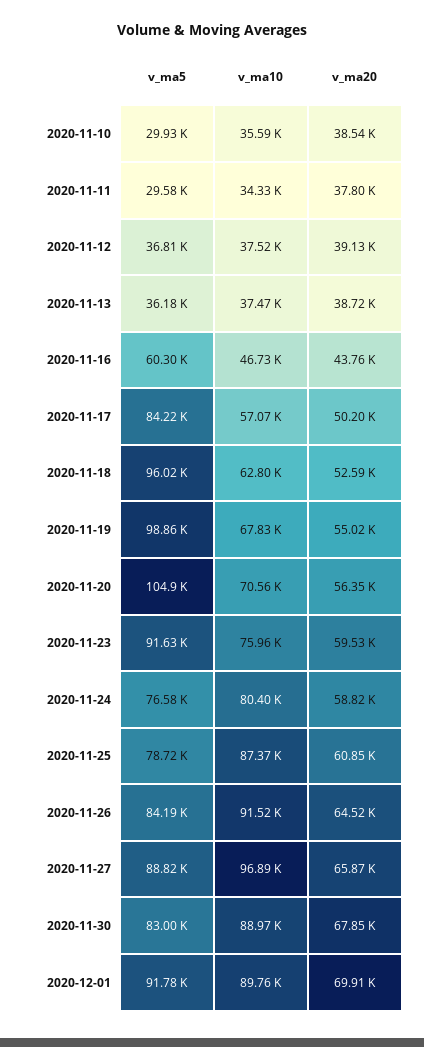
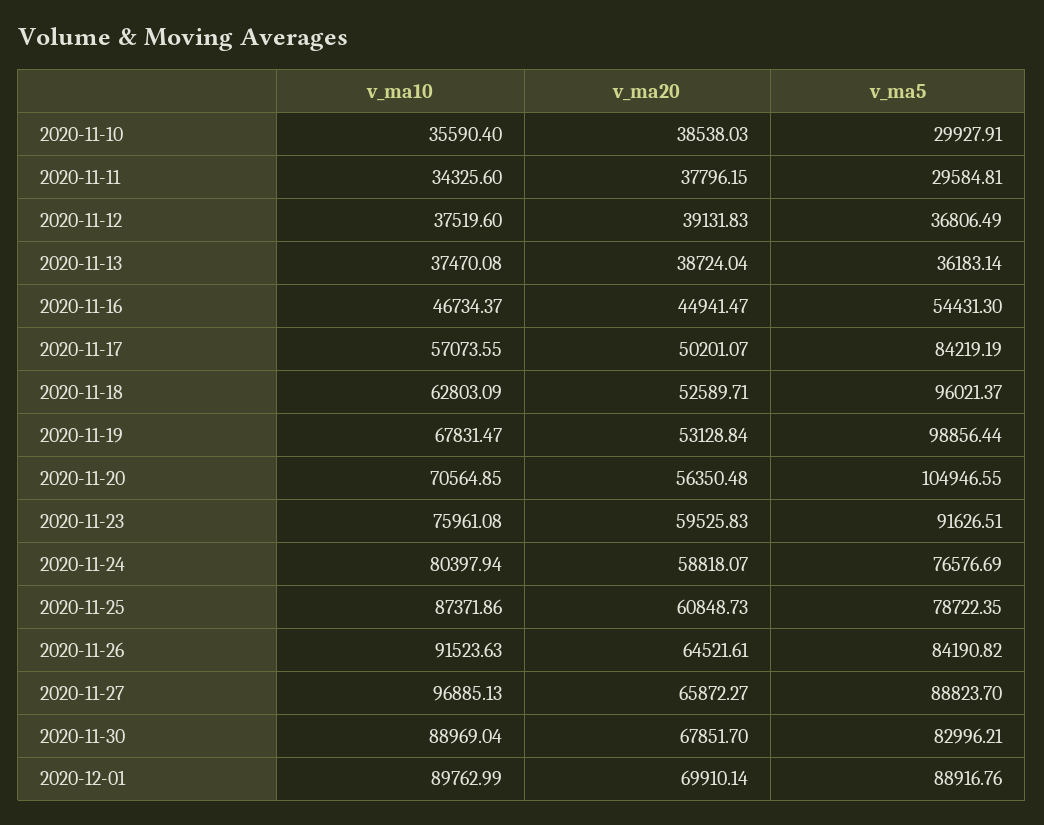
v_ma5, 2020-11-16: 60300 -> 54431.3
v_ma20, 2020-11-16: 43760 -> 44941.47
v_ma20, 2020-11-19: 55020 -> 53128.84
v_ma5, 2020-12-01: 91780 -> 88916.76

